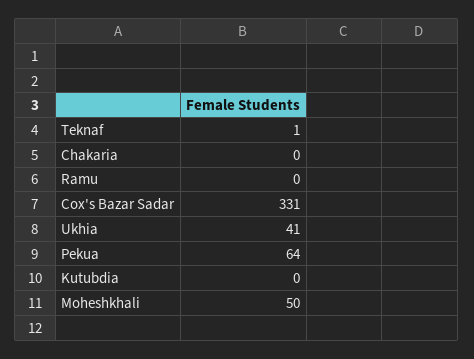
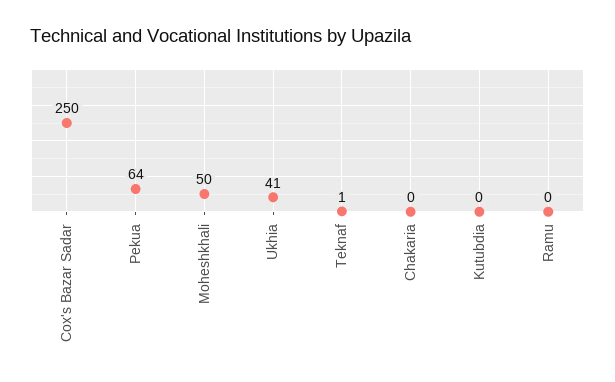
Cox's Bazar Sadar: 331 -> 250

